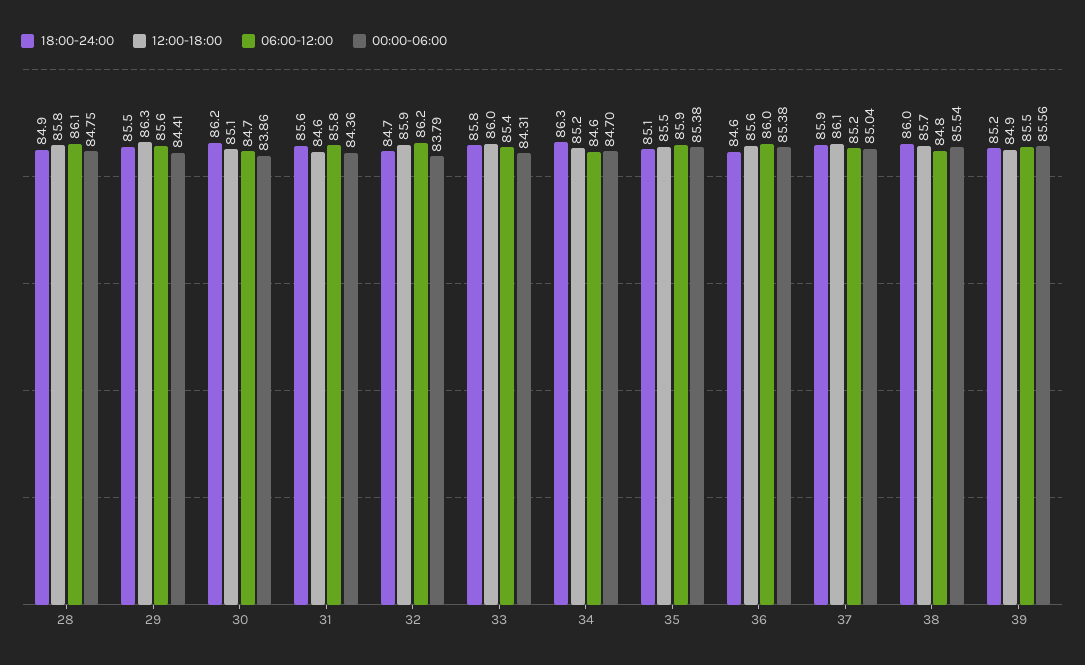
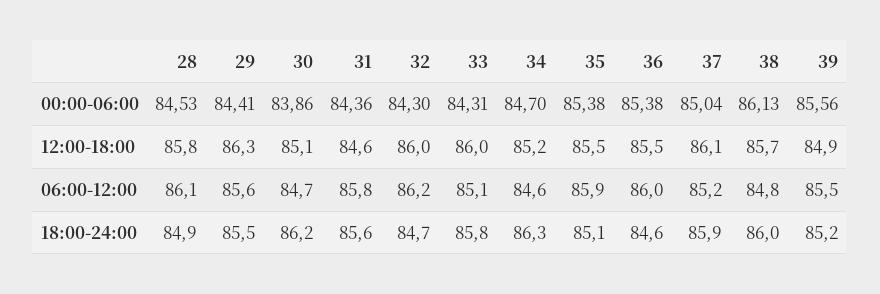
00:00-06:00, 28: 84.75 -> 84.53
12:00-18:00, 32: 85.9 -> 86
00:00-06:00, 32: 83.79 -> 84.3
06:00-12:00, 33: 85.4 -> 85.1
12:00-18:00, 36: 85.6 -> 85.5
00:00-06:00, 38: 85.54 -> 86.13

